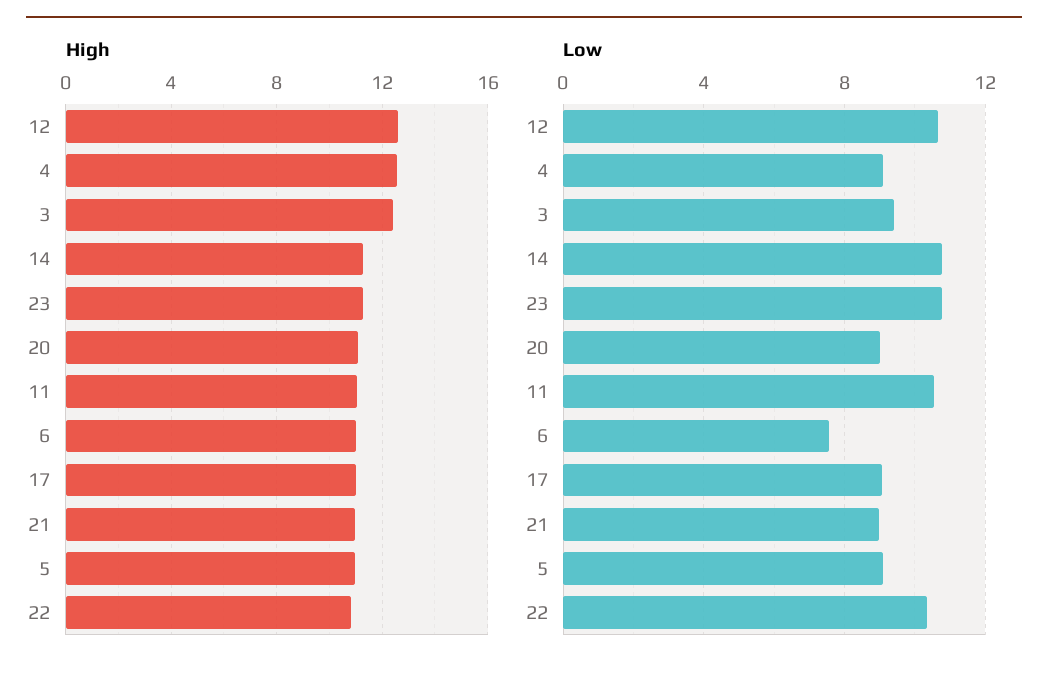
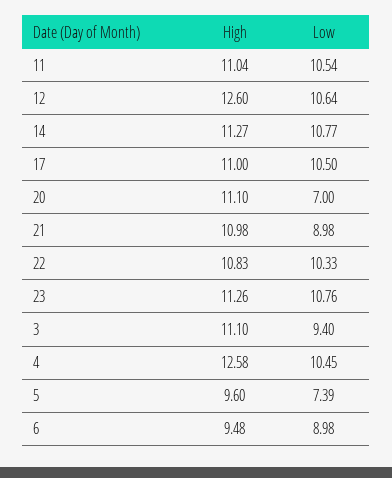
High, 3: 12.5 -> 11.1
High, 6: 11 -> 9.48
High, 5: 11 -> 9.6
Low, 4: 9 -> 10.45
Low, 20: 9 -> 7
Low, 6: 7.5 -> 8.98
Low, 17: 9 -> 10.5
Low, 5: 9 -> 7.39

